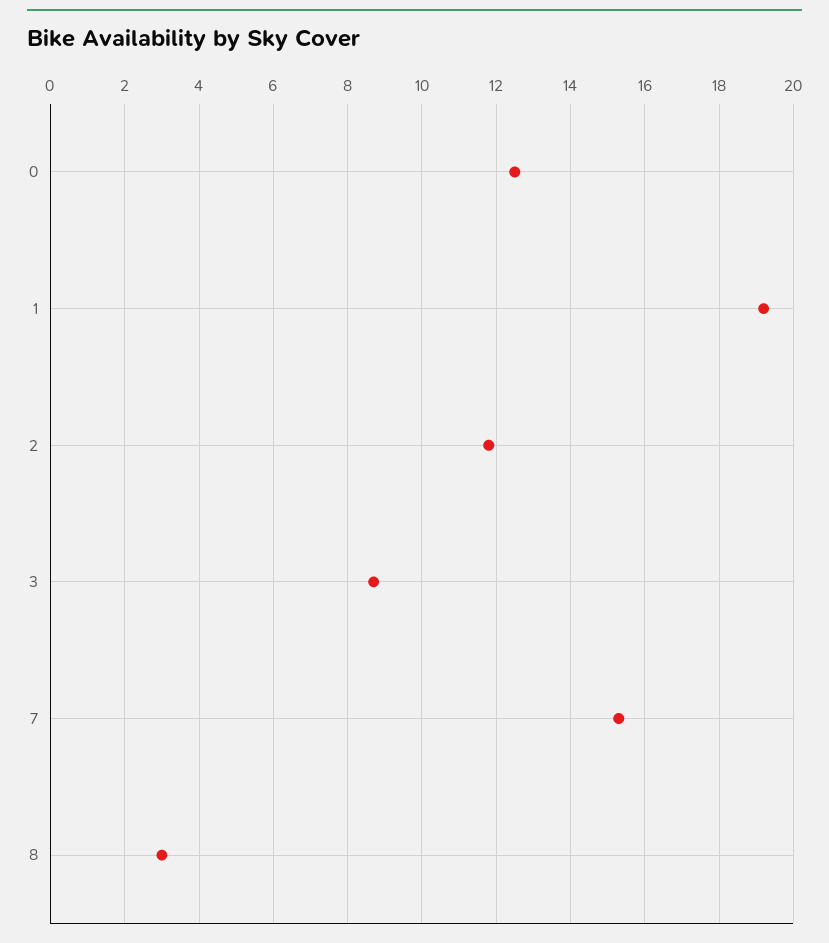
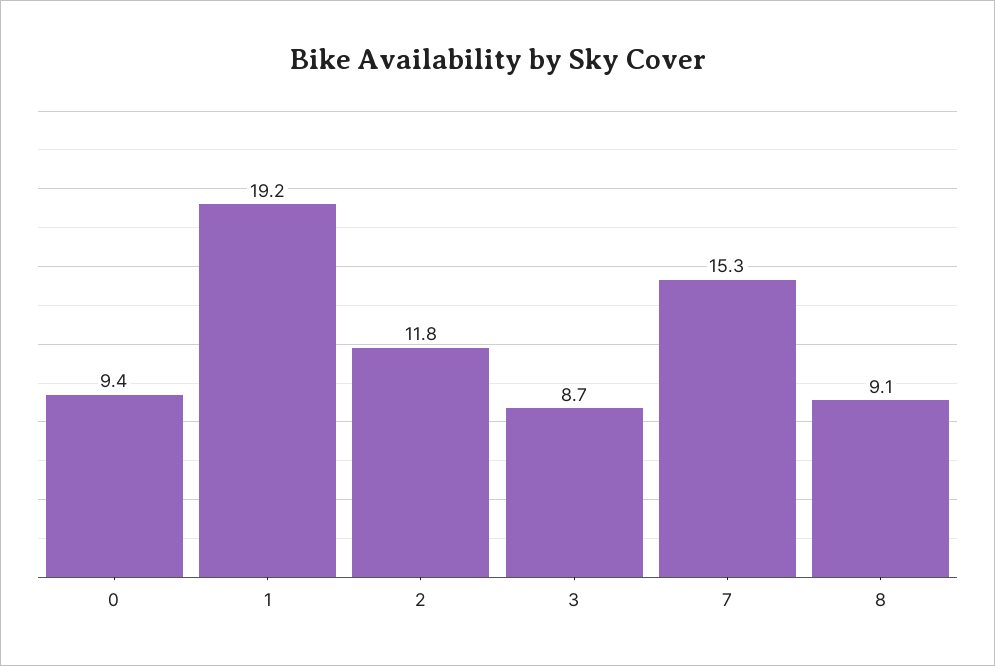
0: 12.5 -> 9.4
8: 3 -> 9.1

